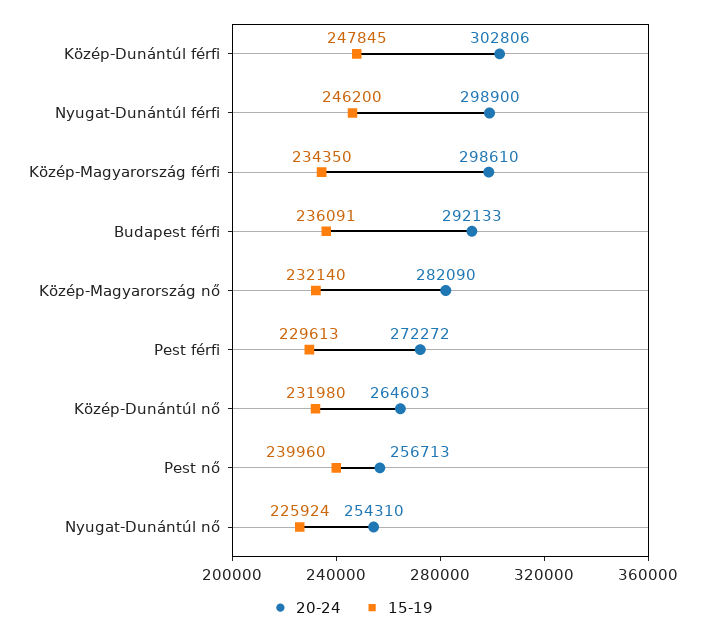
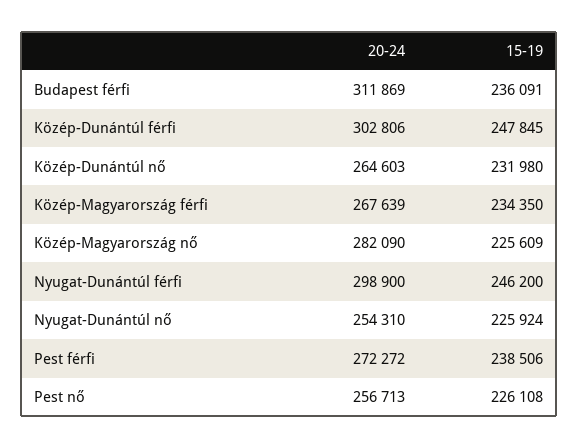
20-24, Közép-Magyarország férfi: 298610 -> 267639
20-24, Budapest férfi: 292133 -> 311869
15-19, Közép-Magyarország nő: 232140 -> 225609
15-19, Pest férfi: 229613 -> 238506
15-19, Pest nő: 239960 -> 226108

